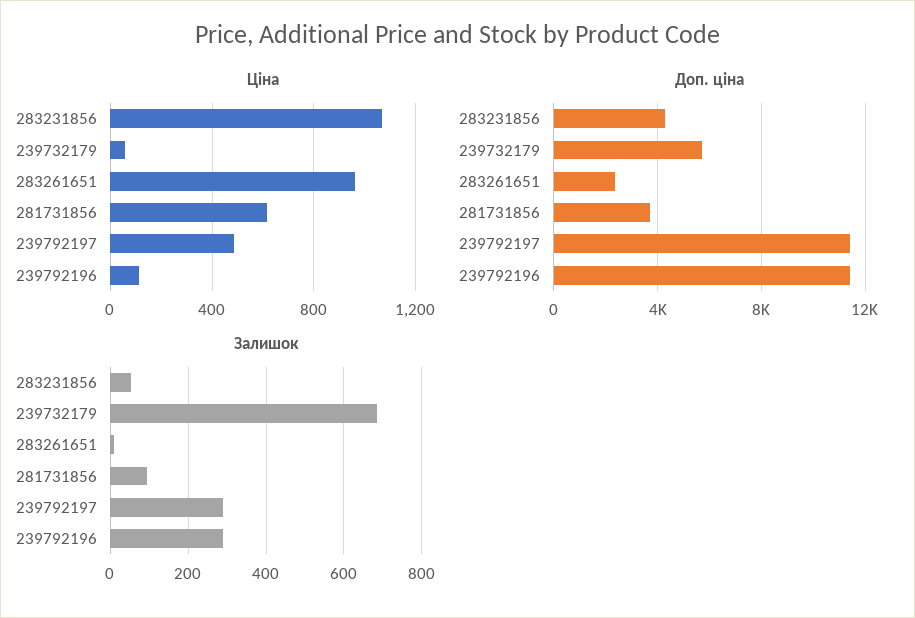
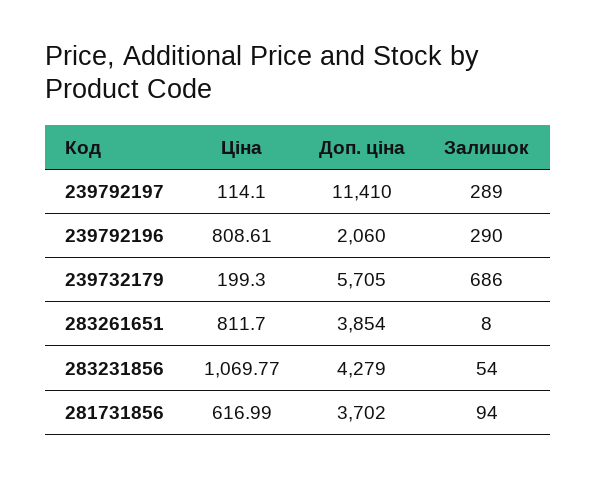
Ціна, 239732179: 50 -> 199.3
Ціна, 283261651: 950 -> 811.7
Ціна, 239792197: 500 -> 114.1
Ціна, 239792196: 100 -> 808.61
Доп. ціна, 283261651: 2500 -> 3854
Доп. ціна, 239792196: 11500 -> 2060

